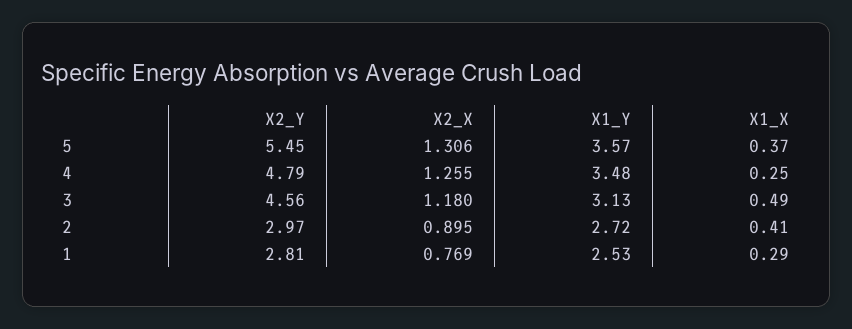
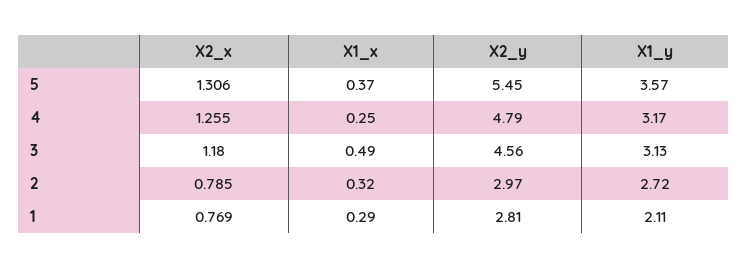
X1_Y, 4: 3.48 -> 3.17
X2_X, 2: 0.895 -> 0.785
X1_X, 2: 0.41 -> 0.32
X1_Y, 1: 2.53 -> 2.11

